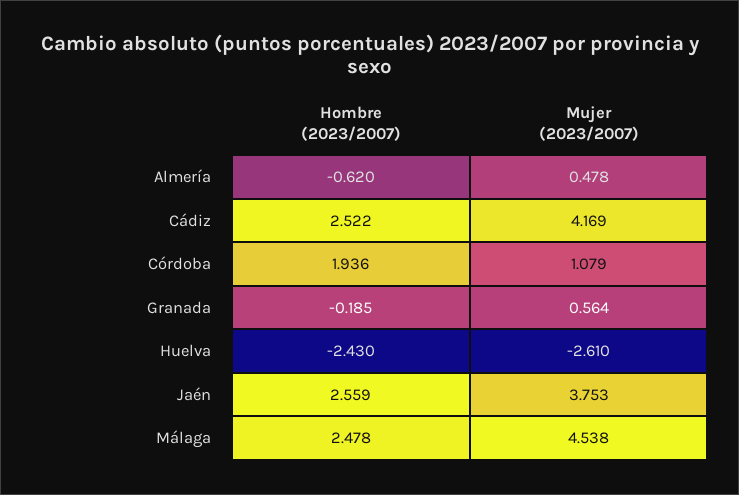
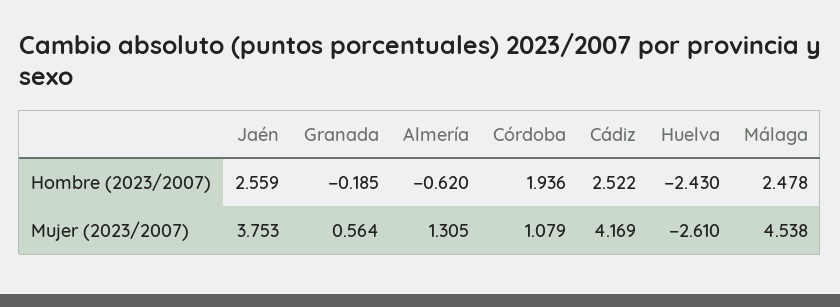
Mujer (2023/2007), Almería: 0.478 -> 1.305

